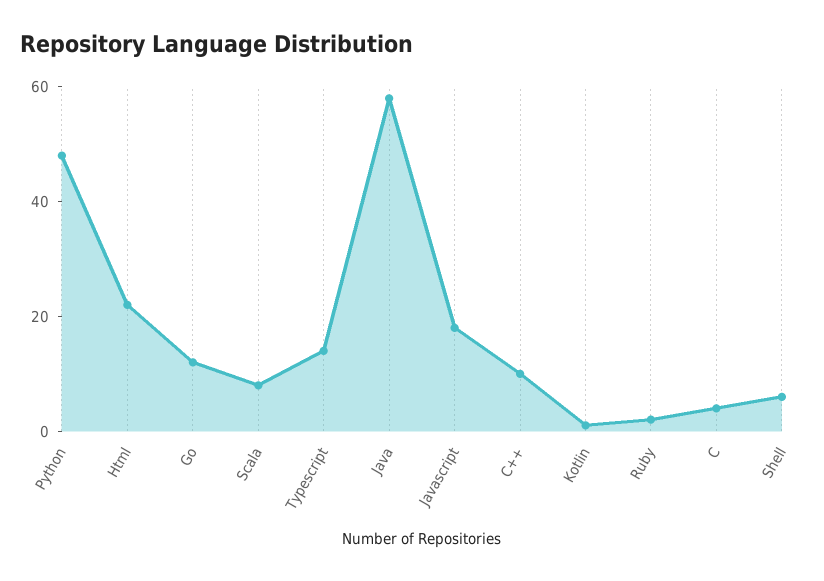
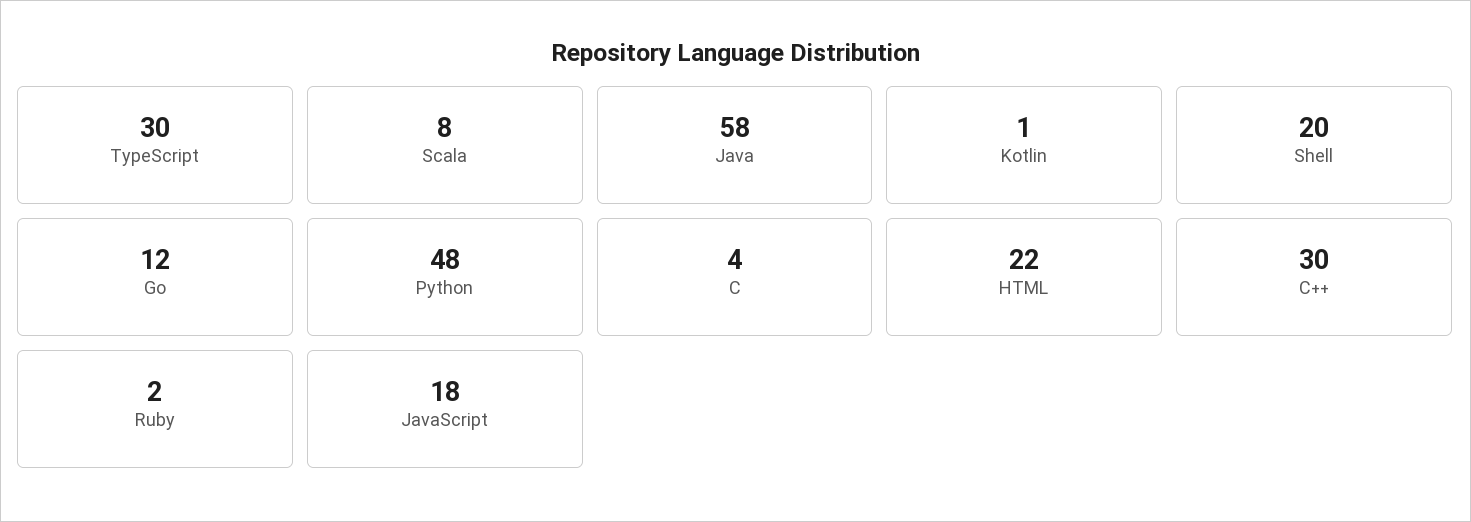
Typescript: 15 -> 30
C++: 10 -> 30
Shell: 5 -> 20

